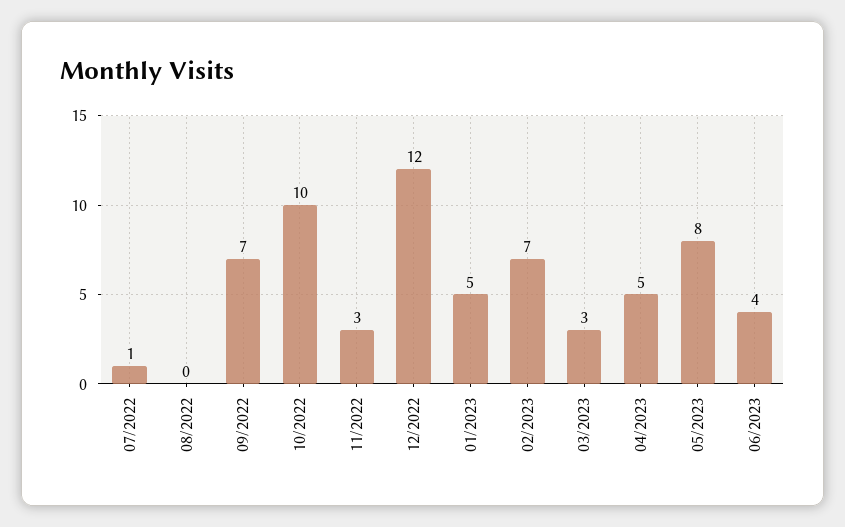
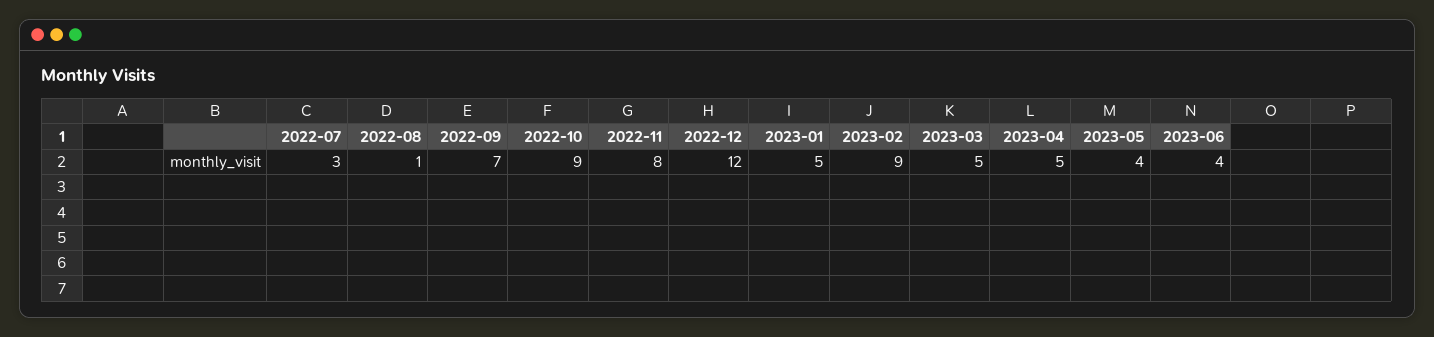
07/2022: 1 -> 3
08/2022: 0 -> 1
10/2022: 10 -> 9
11/2022: 3 -> 8
02/2023: 7 -> 9
03/2023: 3 -> 5
05/2023: 8 -> 4

